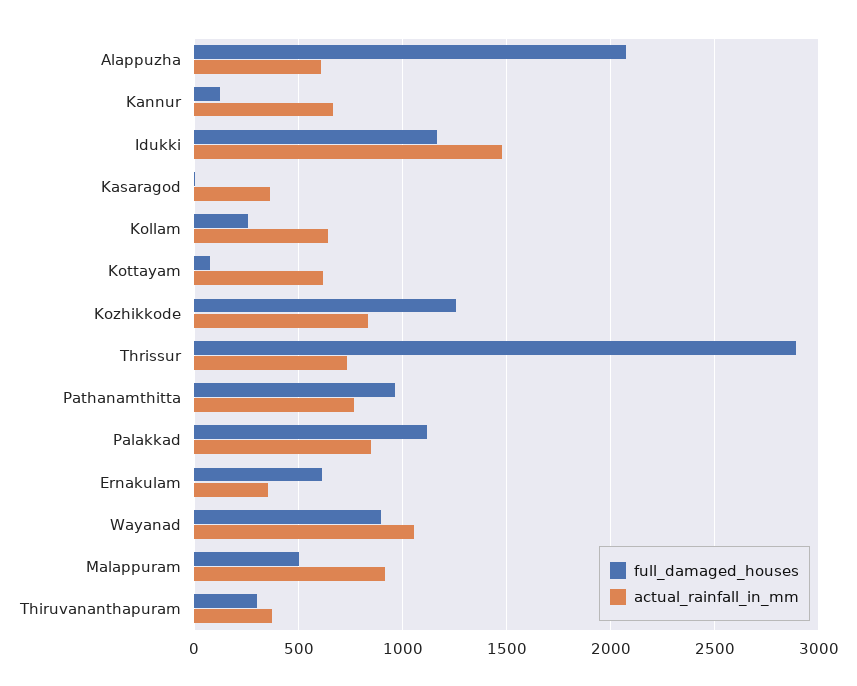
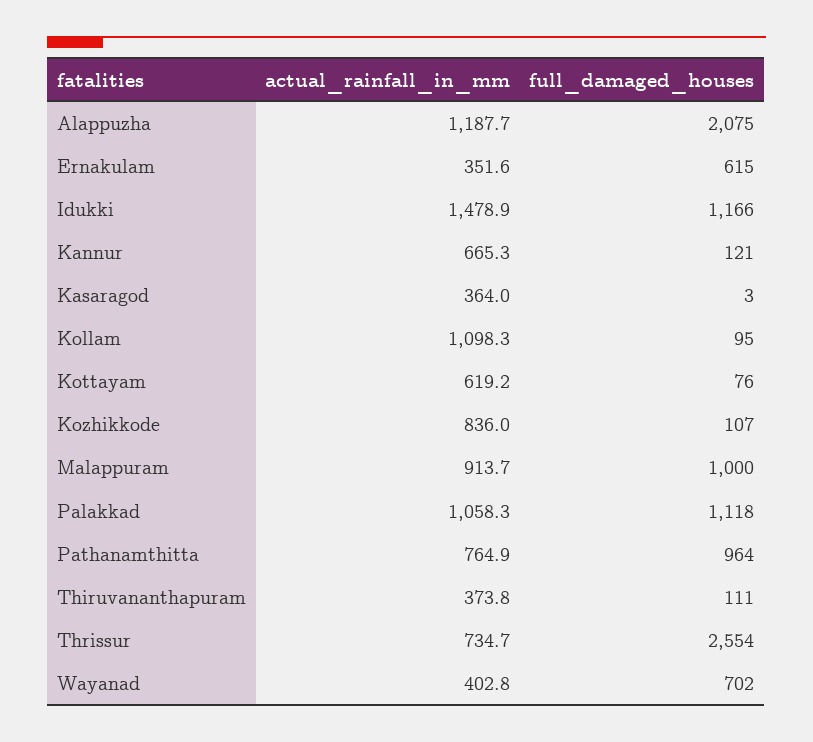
actual_rainfall_in_mm, Alappuzha: 600 -> 1187.7
full_damaged_houses, Kollam: 250 -> 95
actual_rainfall_in_mm, Kollam: 650 -> 1098.3
full_damaged_houses, Kozhikkode: 1250 -> 107
full_damaged_houses, Thrissur: 2900 -> 2554
actual_rainfall_in_mm, Palakkad: 850 -> 1058.3
full_damaged_houses, Wayanad: 900 -> 702
actual_rainfall_in_mm, Wayanad: 1050 -> 402.8
full_damaged_houses, Malappuram: 500 -> 1000
full_damaged_houses, Thiruvananthapuram: 300 -> 111

